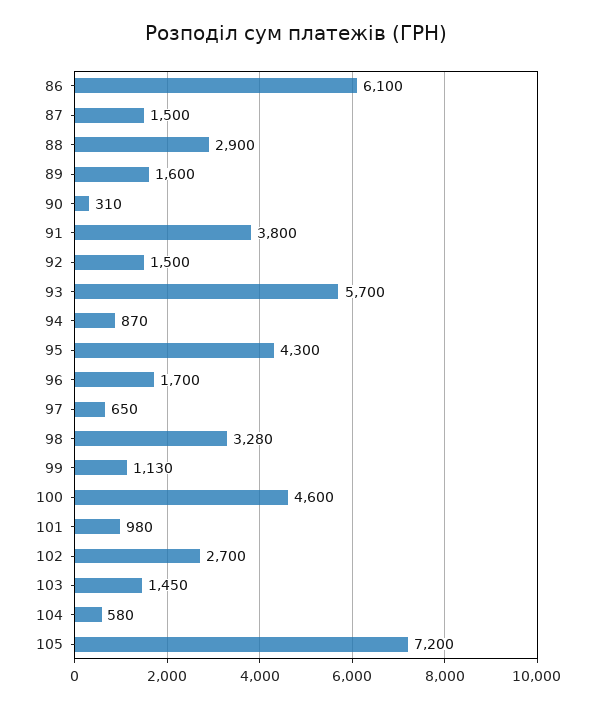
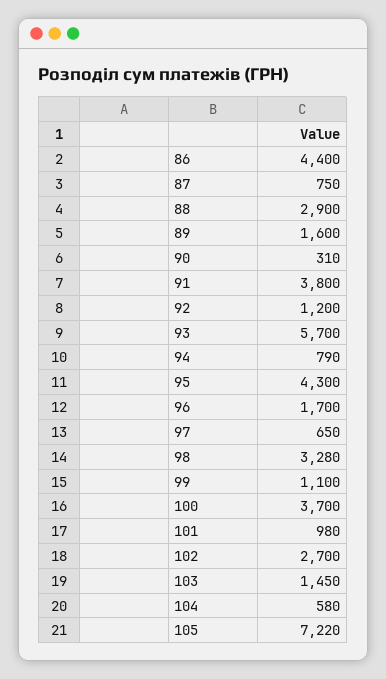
86: 6100 -> 4400
87: 1500 -> 750
92: 1500 -> 1200
94: 870 -> 790
99: 1130 -> 1100
100: 4600 -> 3700
105: 7200 -> 7220

